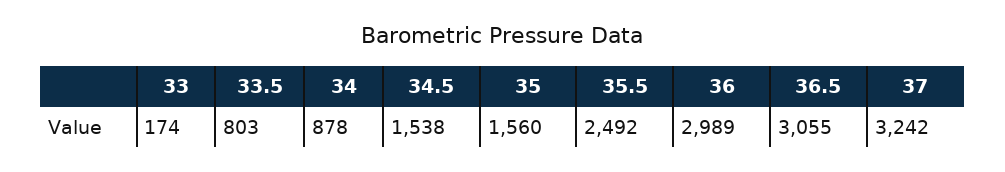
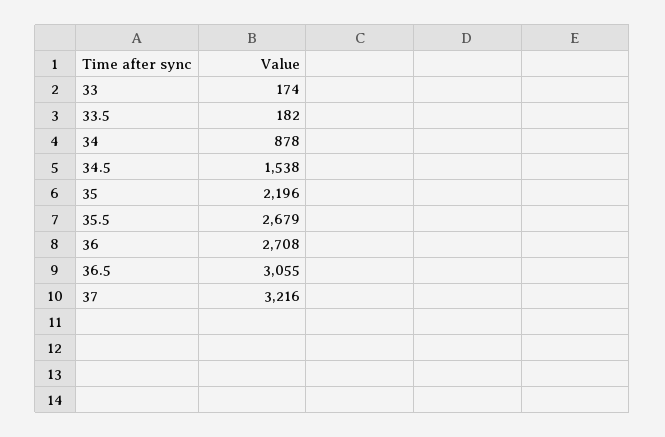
33.5: 803 -> 182
35: 1560 -> 2196
35.5: 2492 -> 2679
36: 2989 -> 2708
37: 3242 -> 3216

